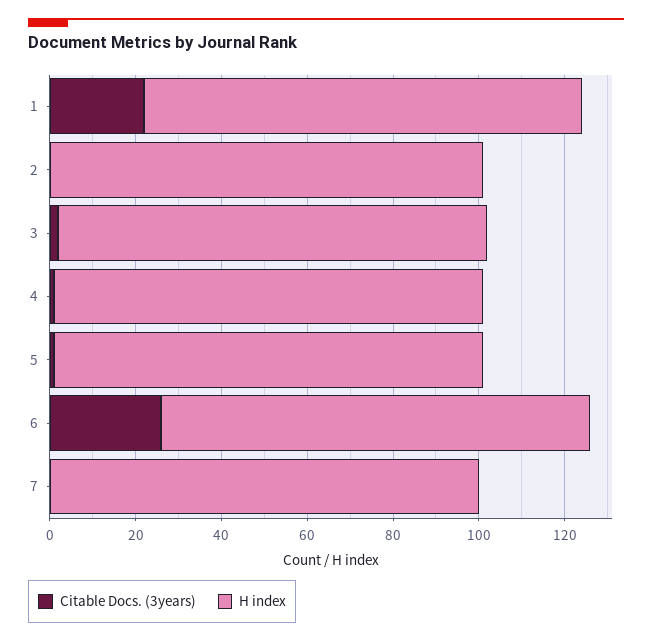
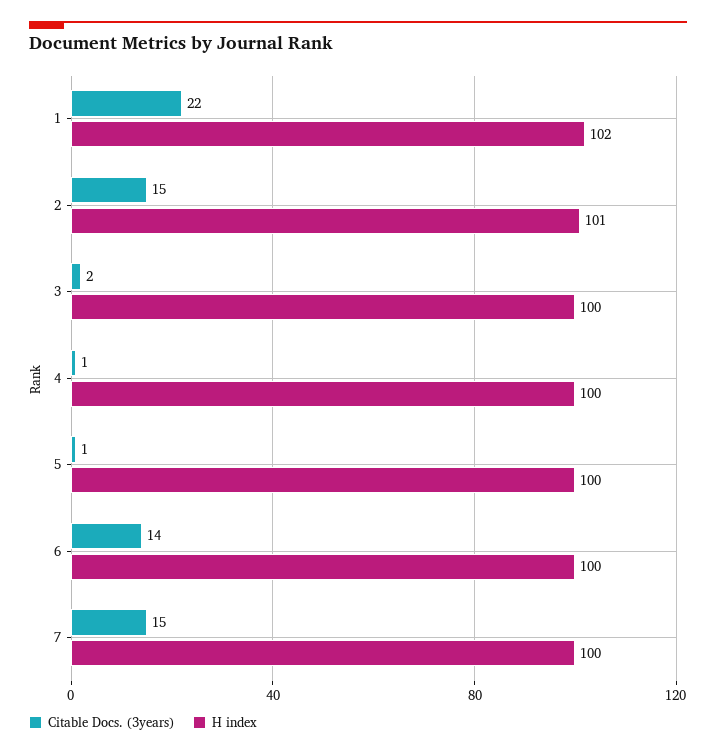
Citable Docs. (3years), 2: 0 -> 15
Citable Docs. (3years), 6: 25 -> 14
Citable Docs. (3years), 7: 0 -> 15

